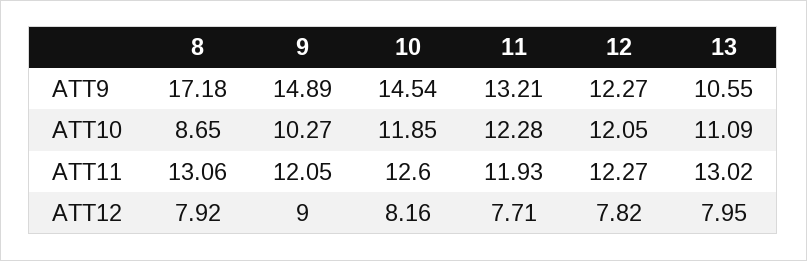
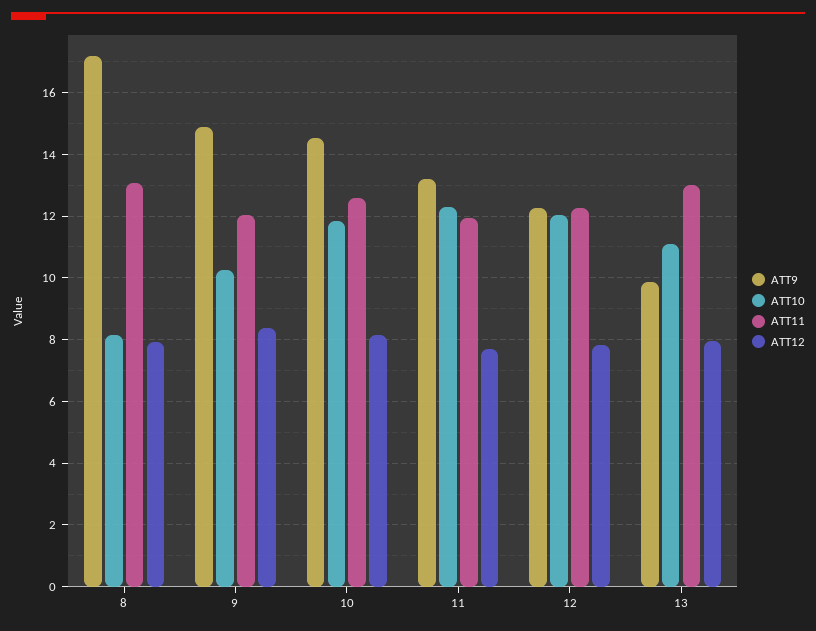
ATT9, 13: 10.55 -> 9.8
ATT10, 8: 8.65 -> 8.2
ATT12, 9: 9 -> 8.4

